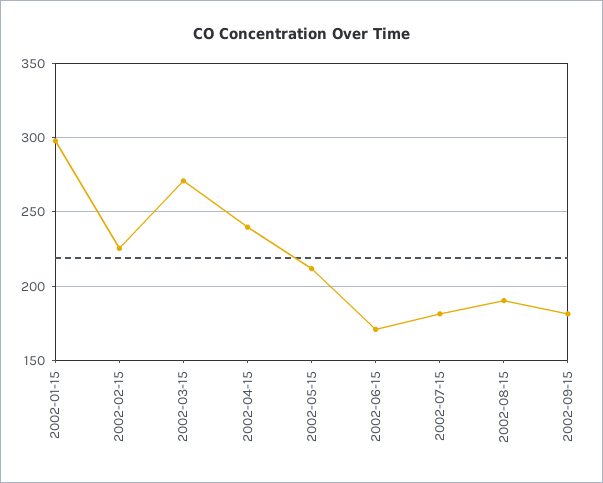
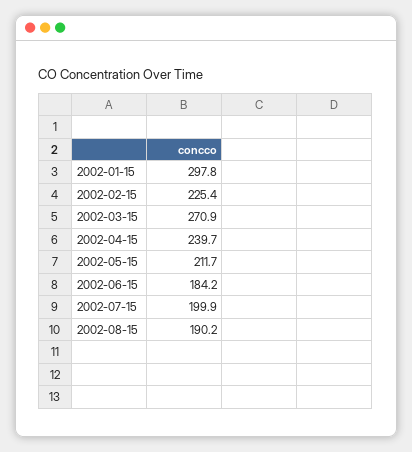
2002-06-15: 170 -> 184.2
2002-07-15: 180 -> 199.9
2002-09-15: 180 -> none

